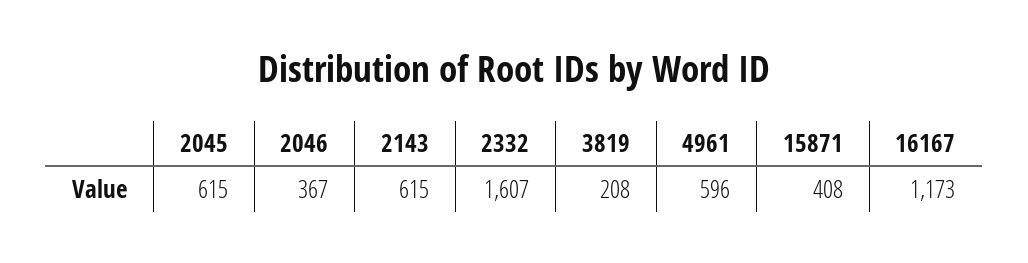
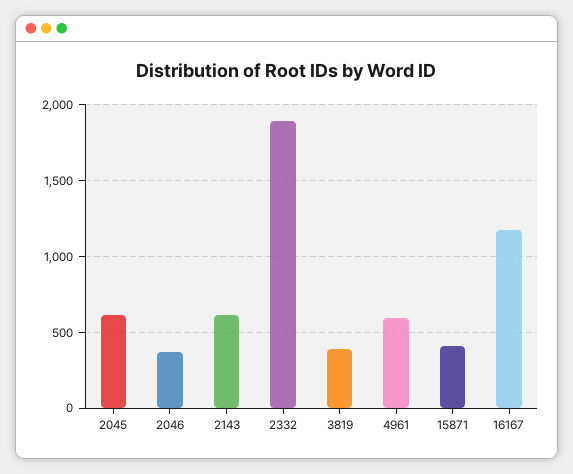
2332: 1607 -> 1900
3819: 208 -> 400

